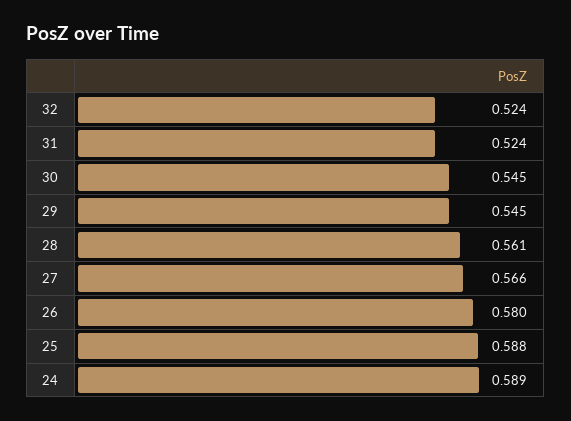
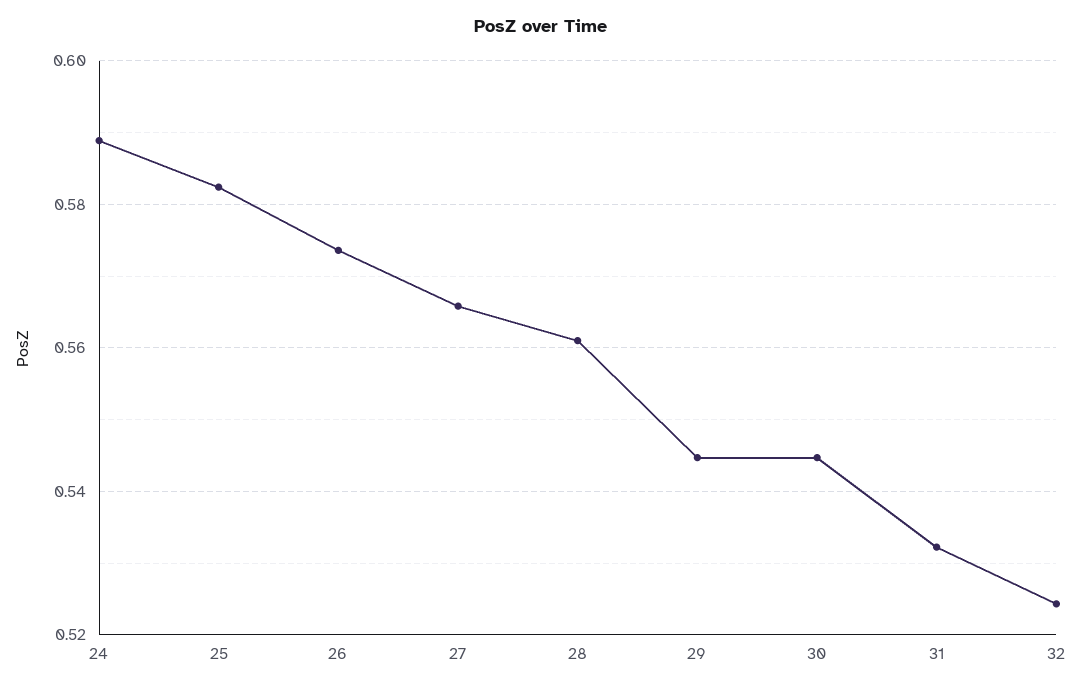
31: 0.524 -> 0.532
26: 0.58 -> 0.574
25: 0.588 -> 0.582

